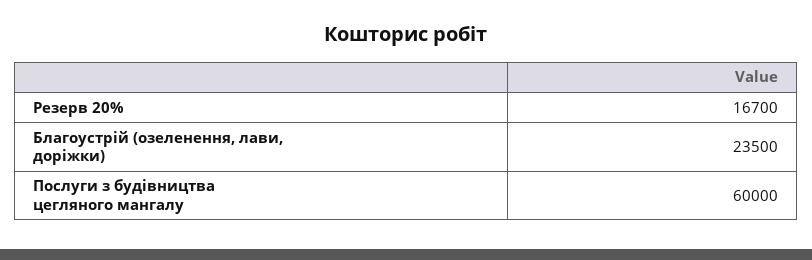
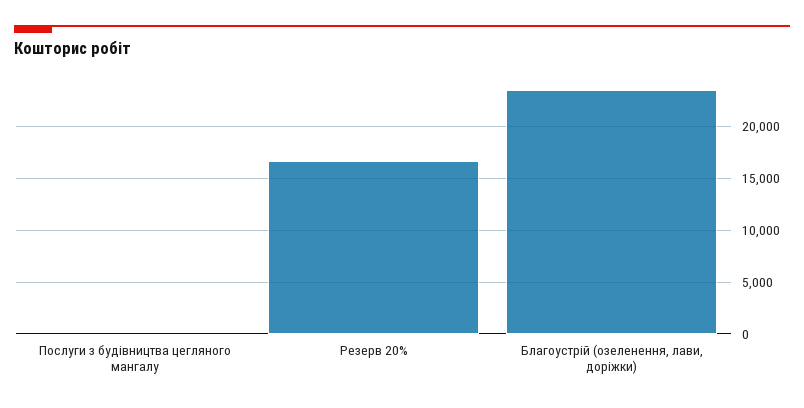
Послуги з будівництва цегляного мангалу: 60000 -> 0

